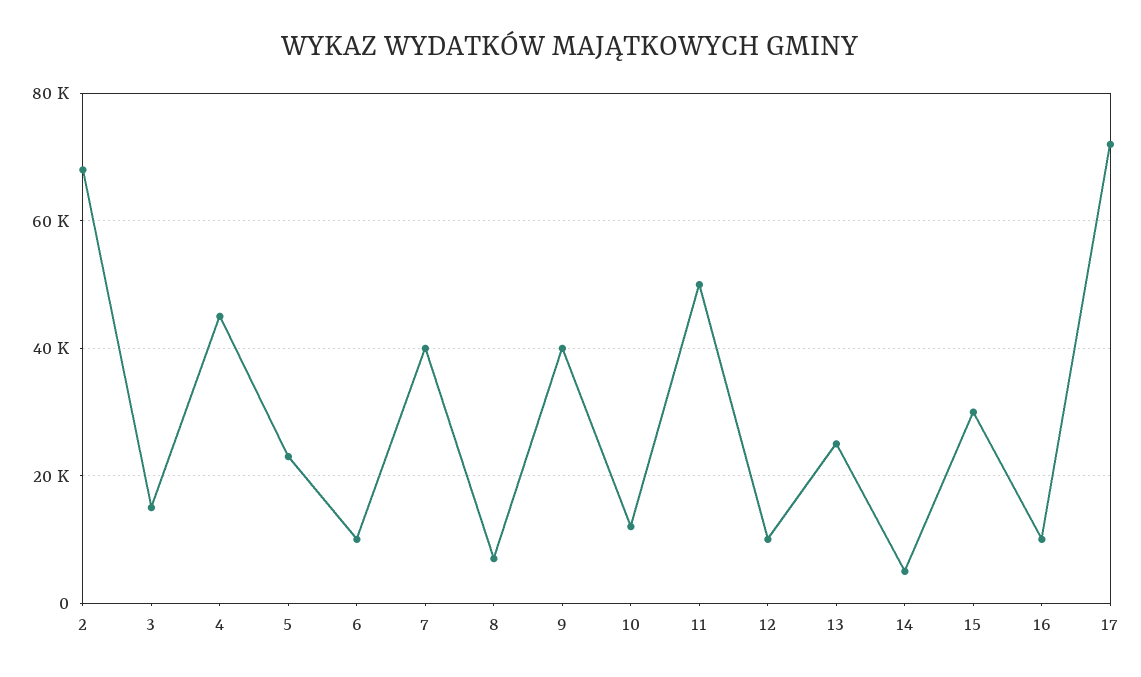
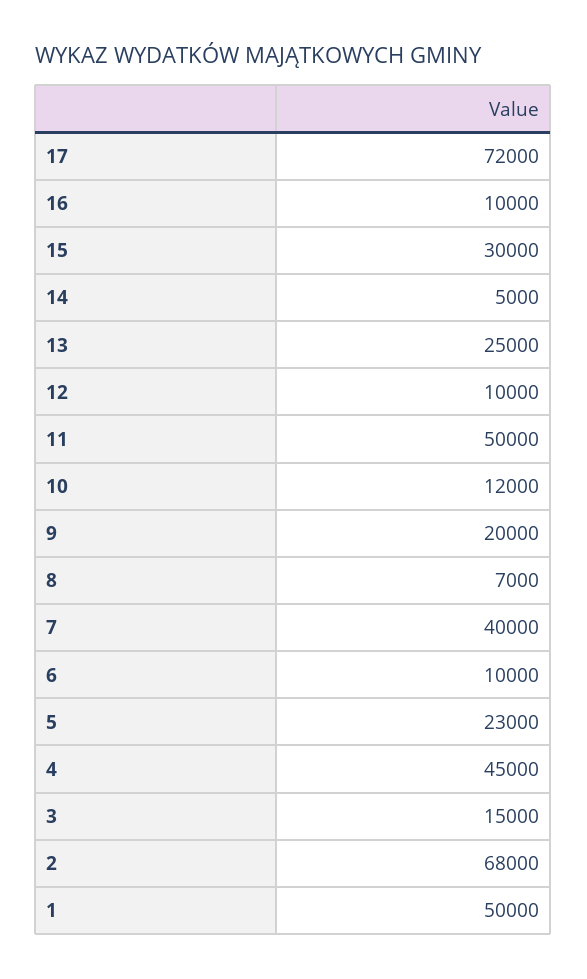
9: 40000 -> 20000
1: none -> 50000

